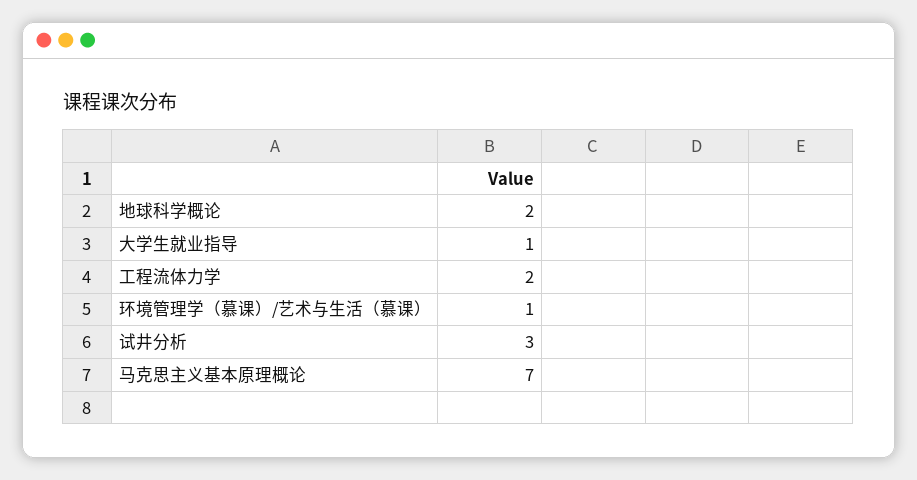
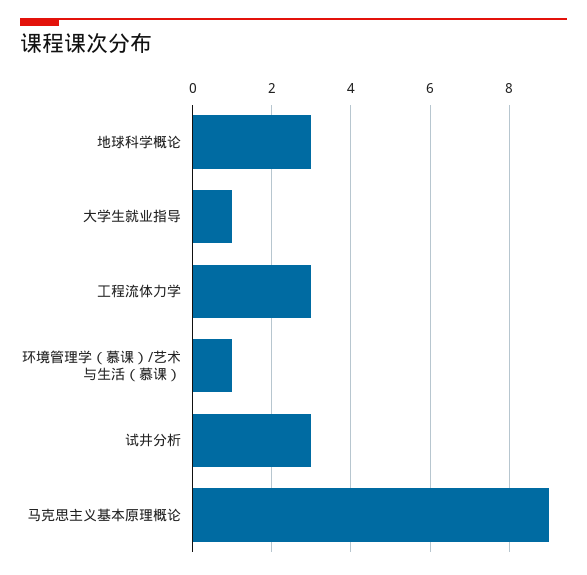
地球科学概论: 2 -> 3
工程流体力学: 2 -> 3
马克思主义基本原理概论: 7 -> 9

